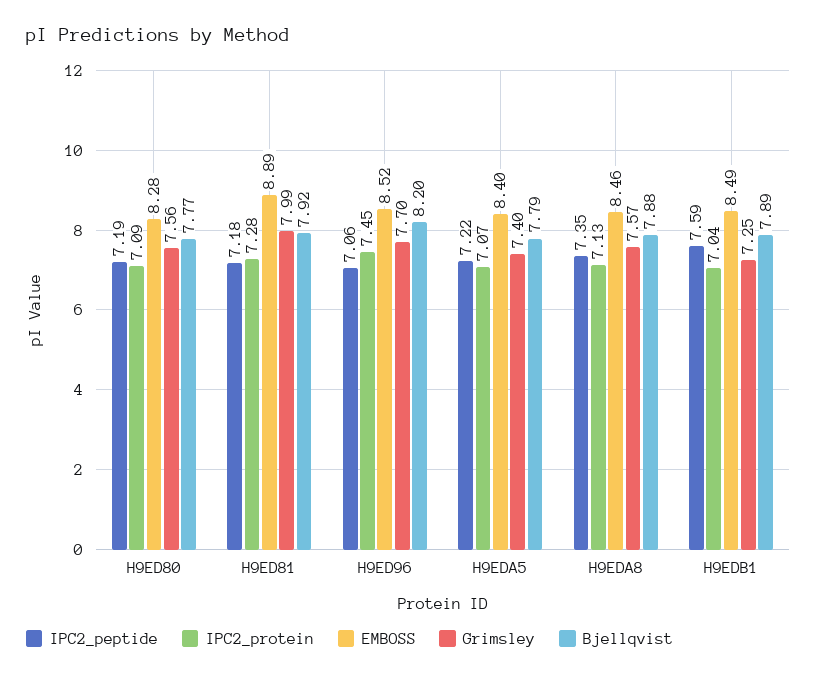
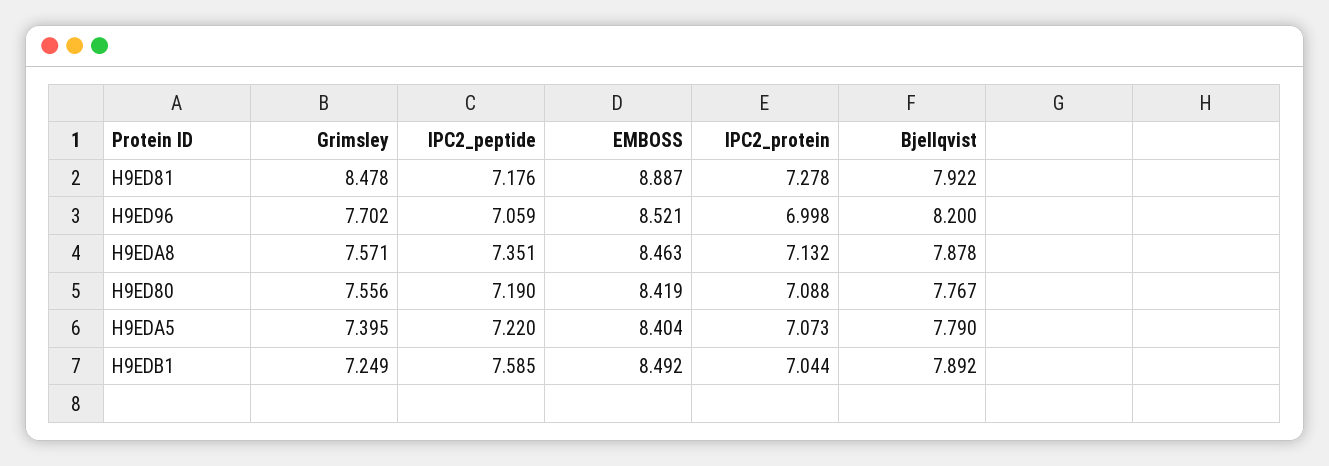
EMBOSS, H9ED80: 8.28 -> 8.419
Grimsley, H9ED81: 7.99 -> 8.478
IPC2_protein, H9ED96: 7.45 -> 6.998

